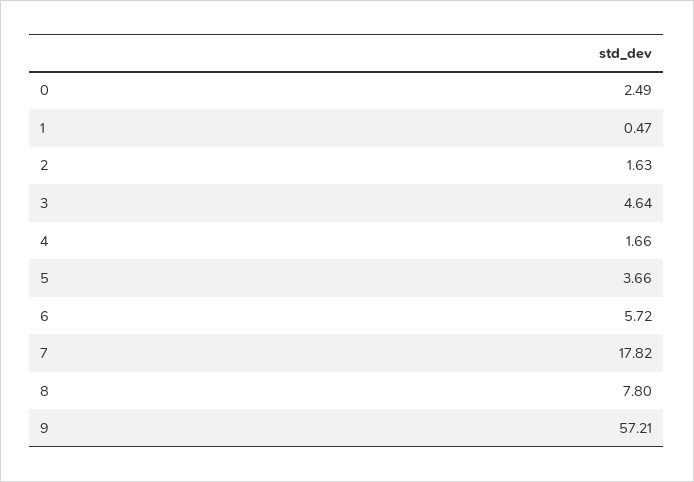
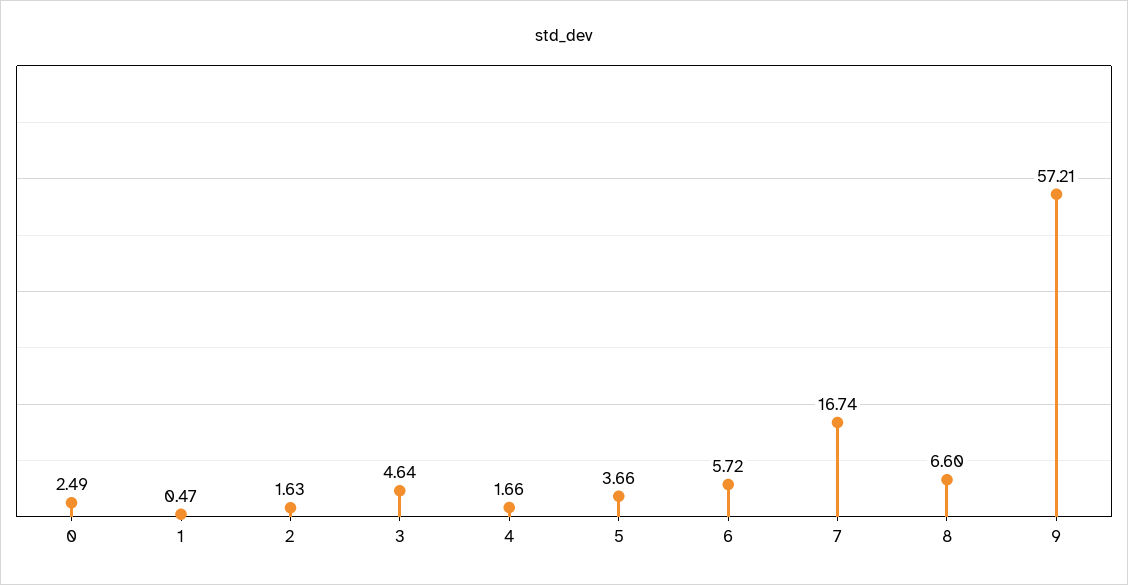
7: 17.82 -> 16.74
8: 7.8 -> 6.6

